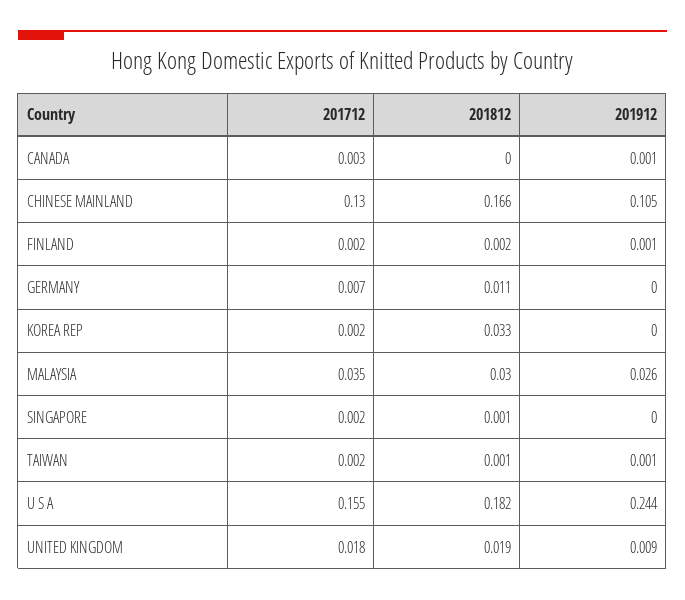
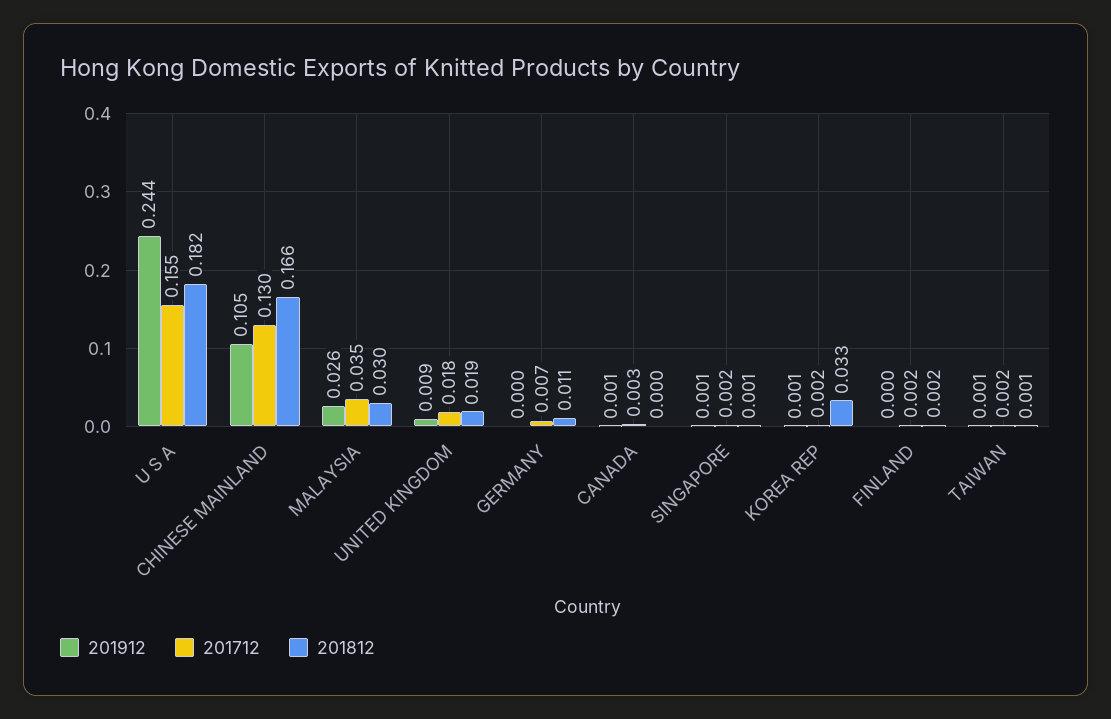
201912, FINLAND: 0.001 -> 0
201912, KOREA REP: 0 -> 0.001
201912, SINGAPORE: 0 -> 0.001

